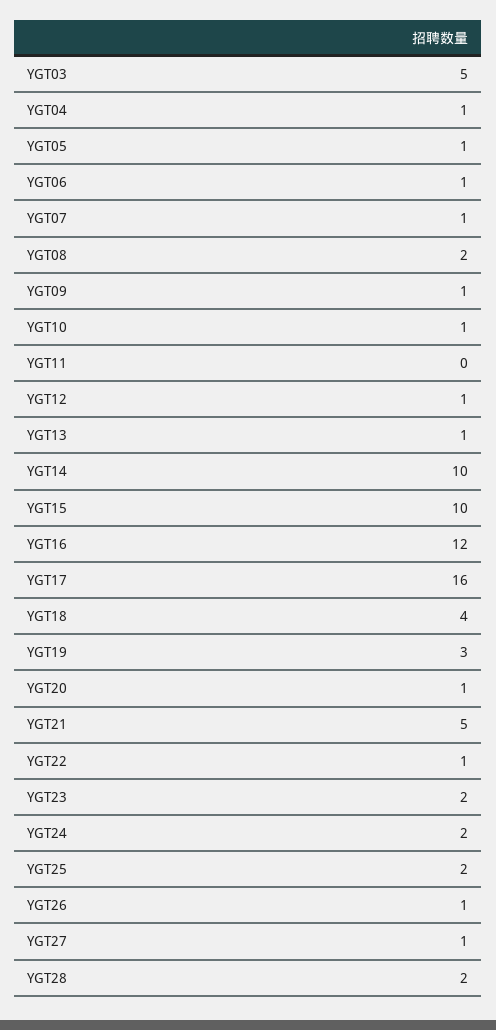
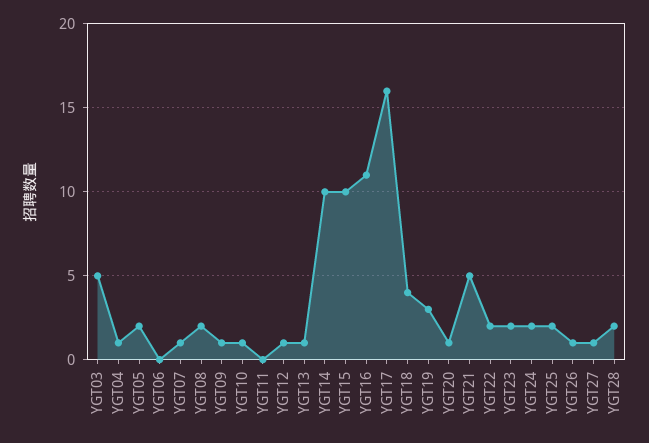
YGT05: 1 -> 2
YGT06: 1 -> 0
YGT16: 12 -> 11
YGT22: 1 -> 2

